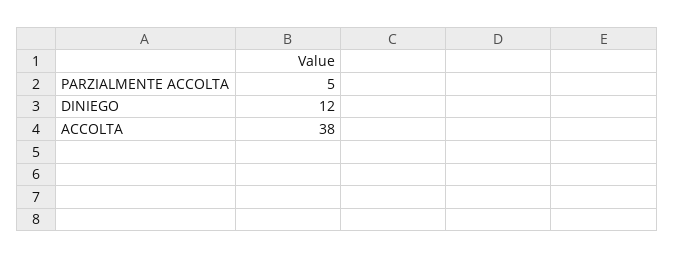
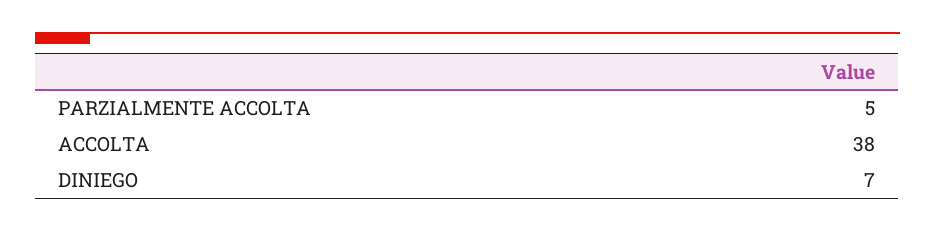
DINIEGO: 12 -> 7

